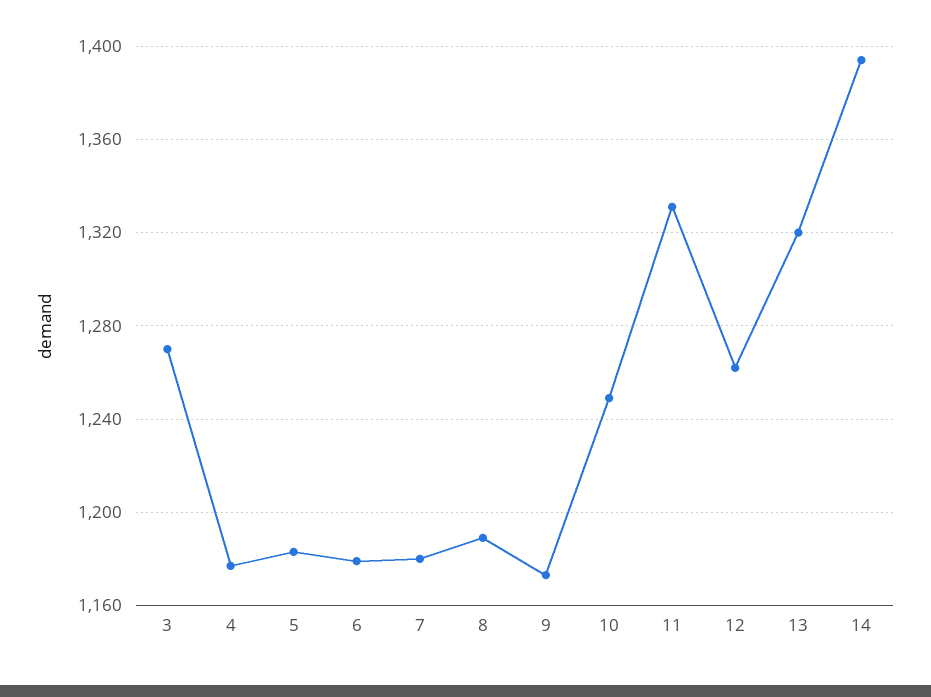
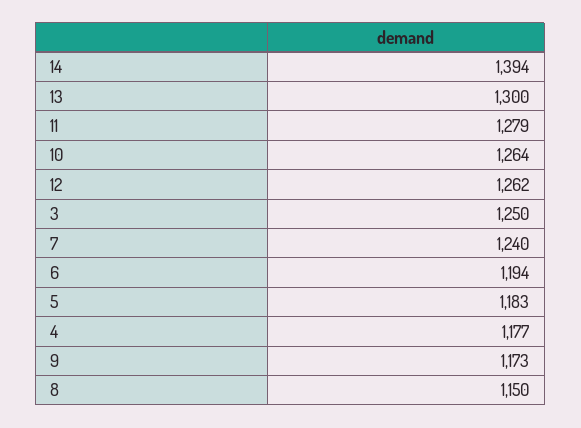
3: 1270 -> 1250
6: 1180 -> 1194
7: 1180 -> 1240
8: 1190 -> 1150
10: 1250 -> 1264
11: 1330 -> 1279
13: 1320 -> 1300

